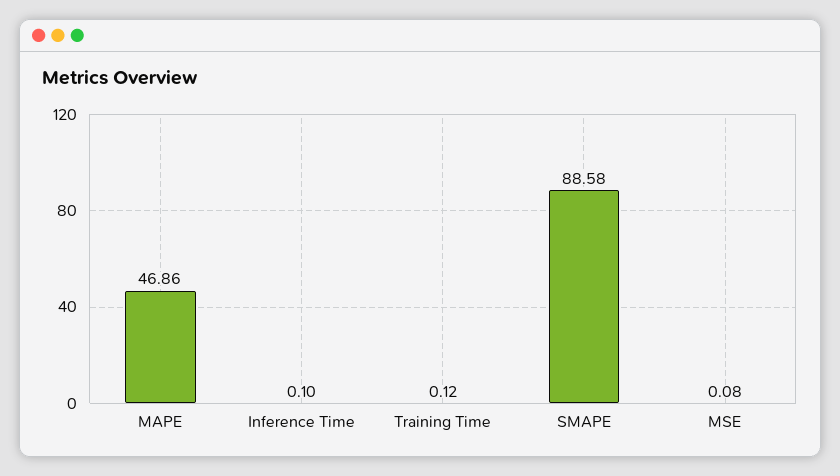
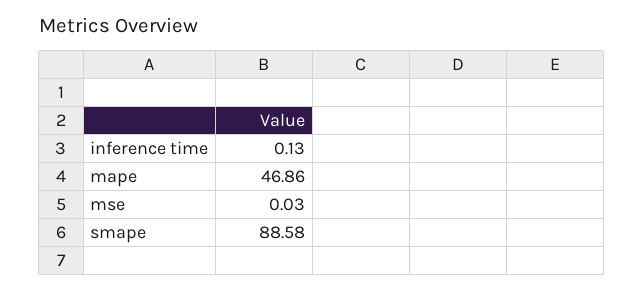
Inference Time: 0.1 -> 0.13
Training Time: 0.12 -> none
MSE: 0.08 -> 0.03

